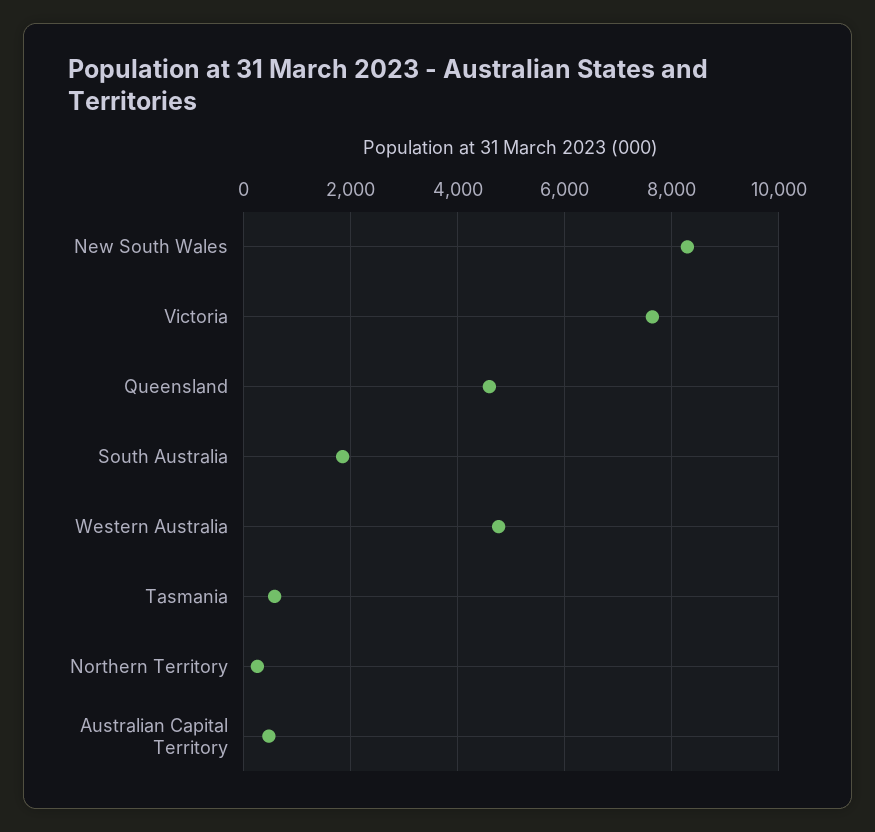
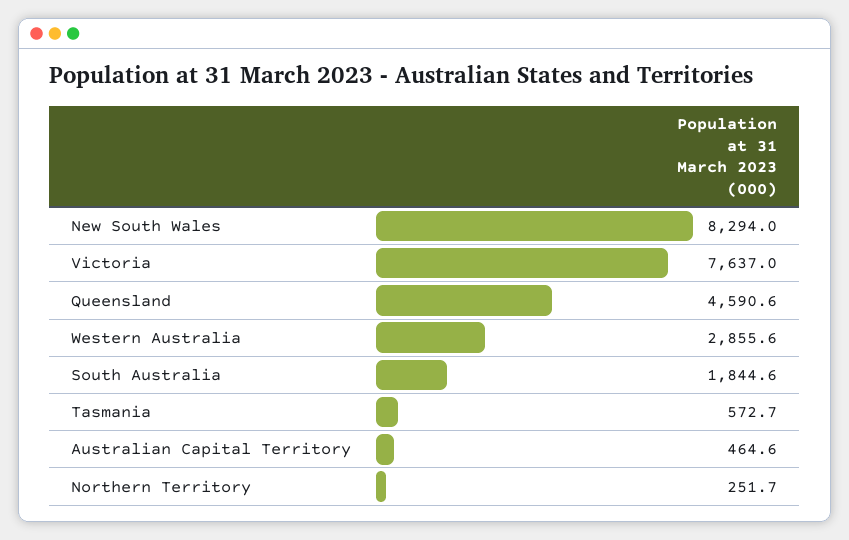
Western Australia: 4800 -> 2855.6

